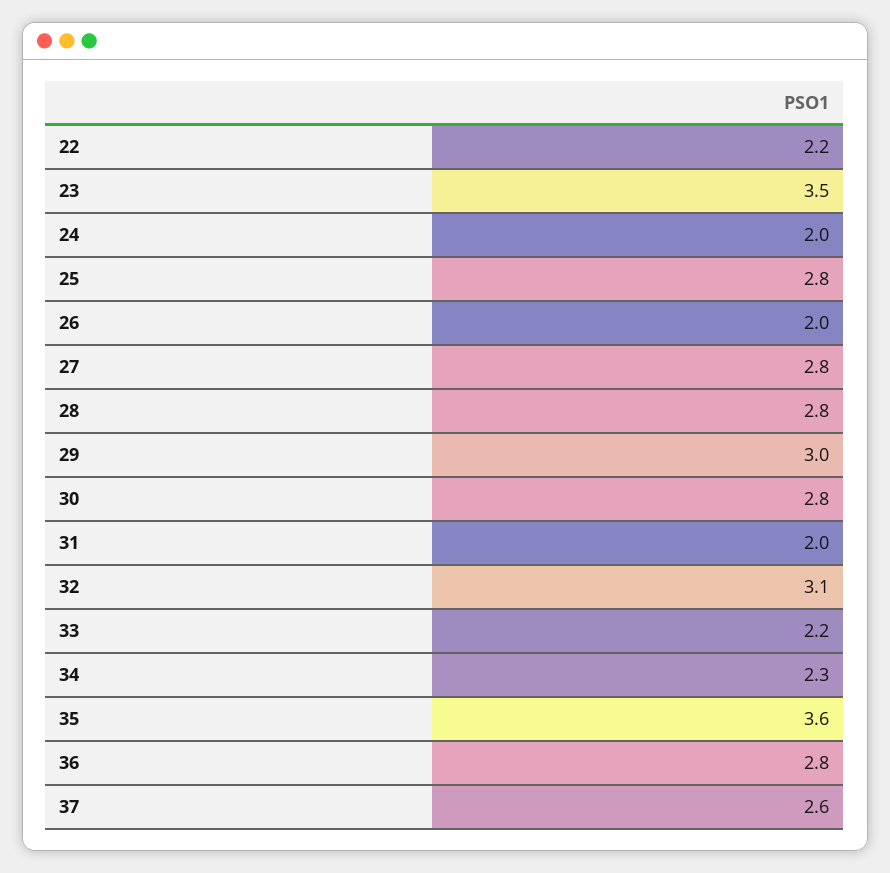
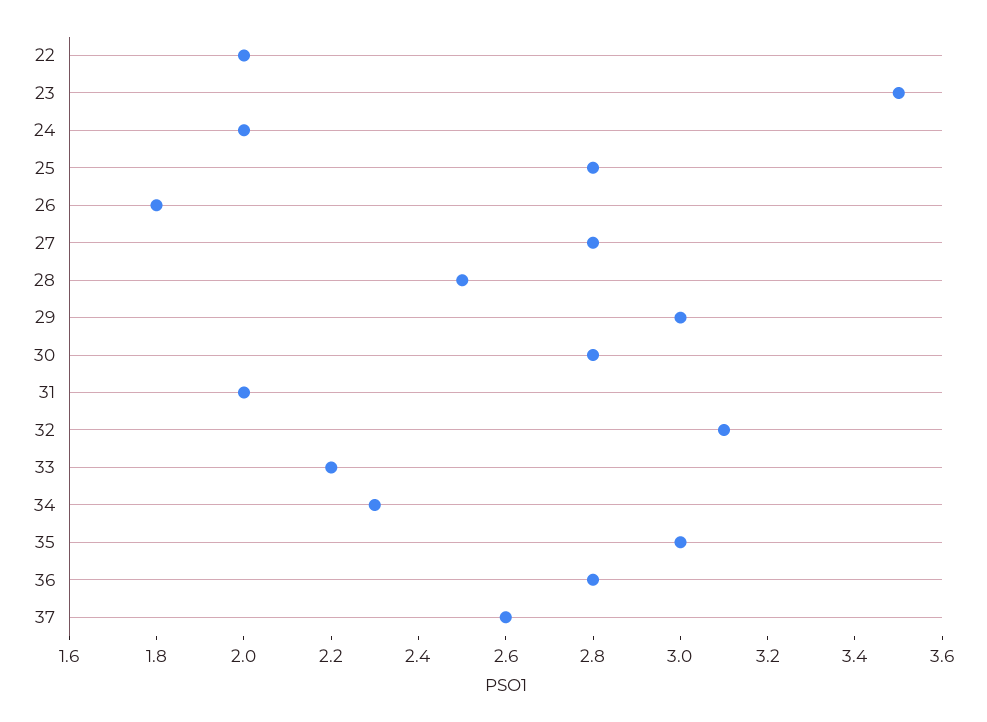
22: 2.2 -> 2
26: 2 -> 1.8
28: 2.8 -> 2.5
35: 3.6 -> 3

